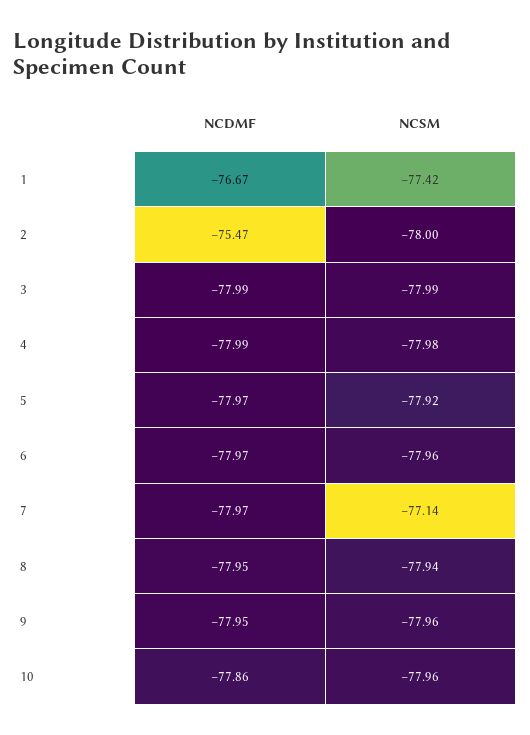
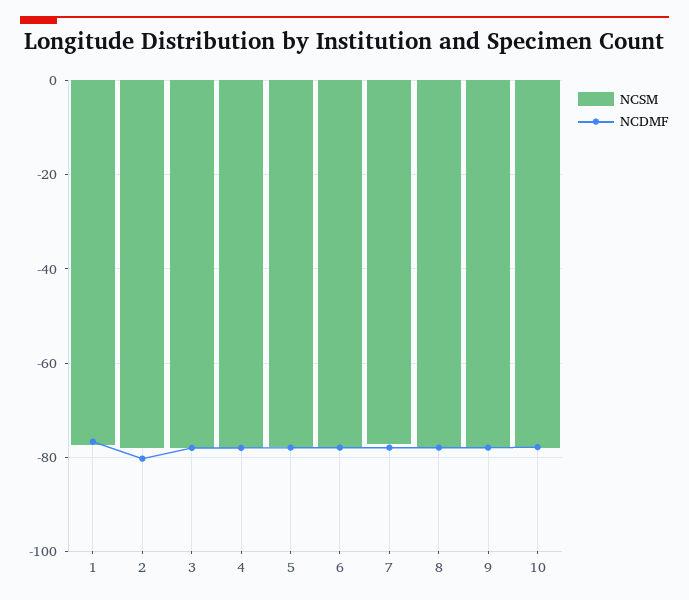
NCDMF, 2: -75.47 -> -80

